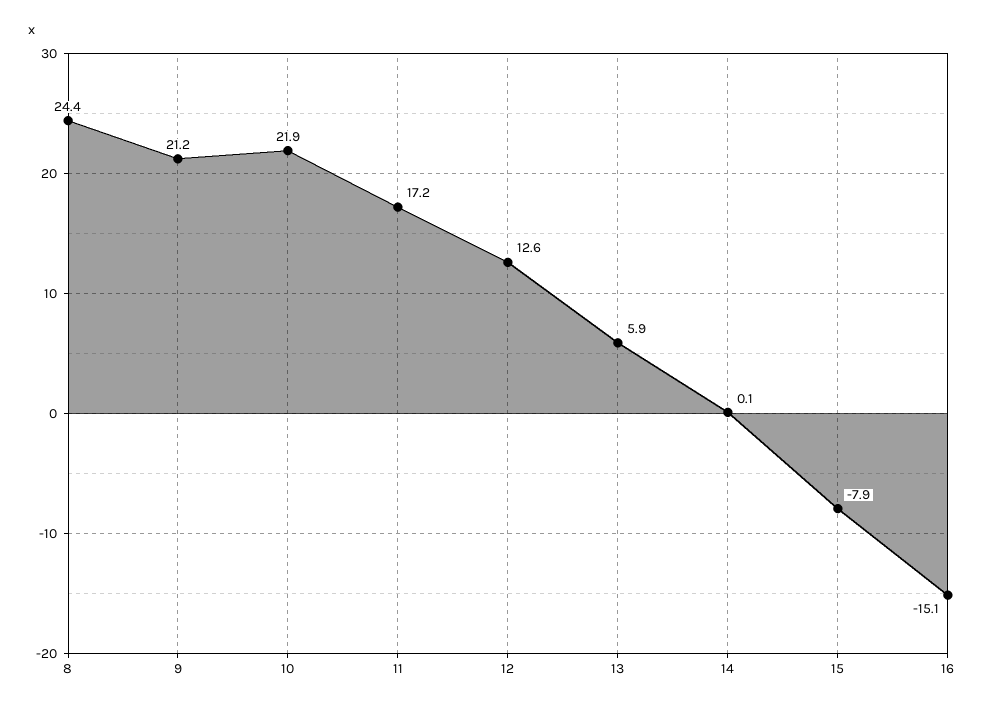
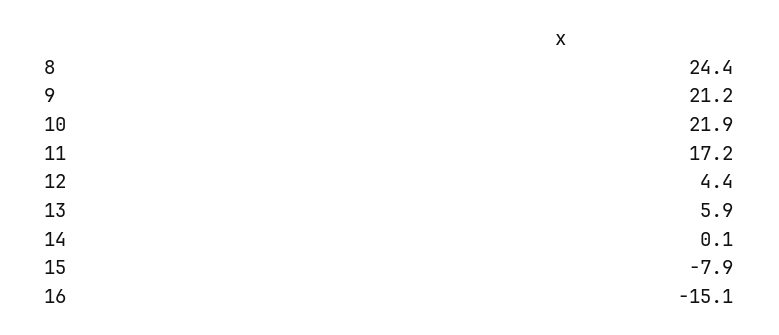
12: 12.6 -> 4.4

